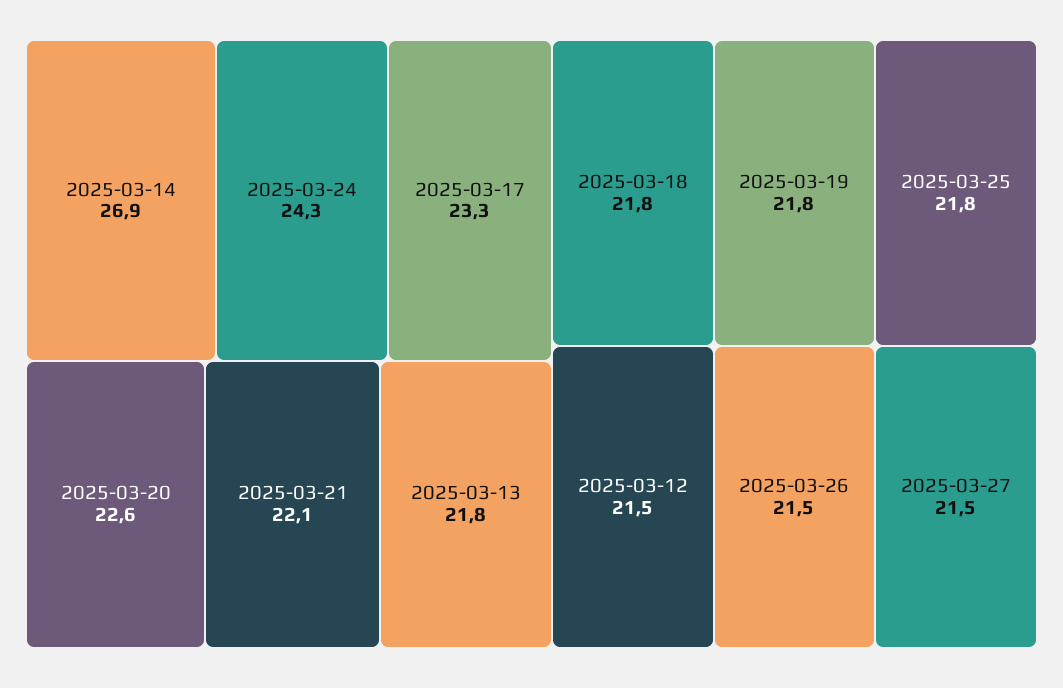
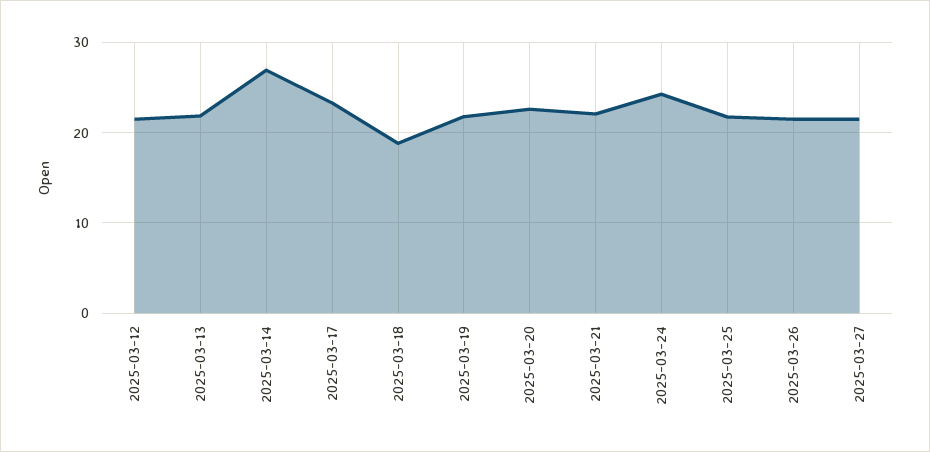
2025-03-18: 21.8 -> 19

